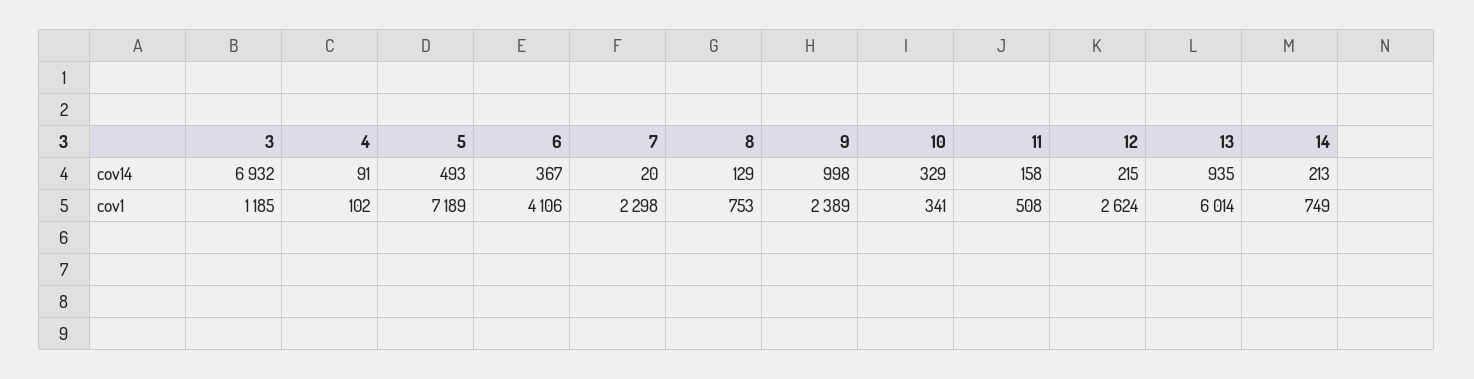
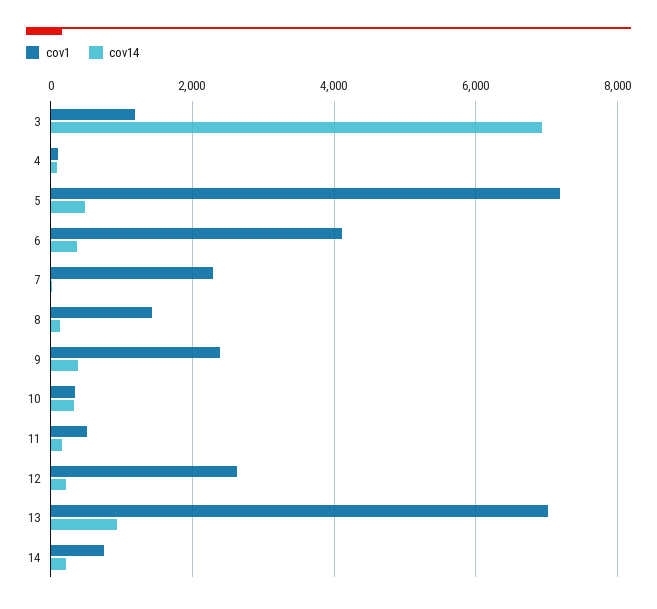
cov14, 9: 998 -> 400
cov1, 8: 753 -> 1400
cov1, 13: 6014 -> 7000

